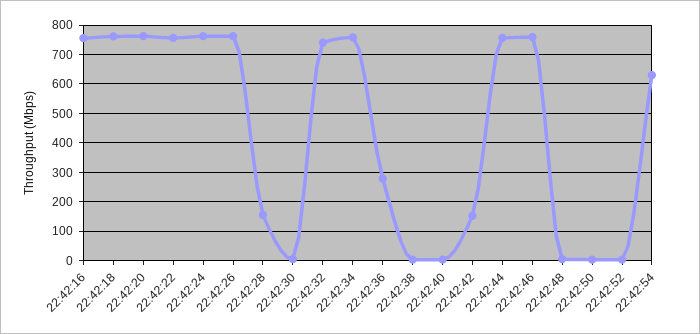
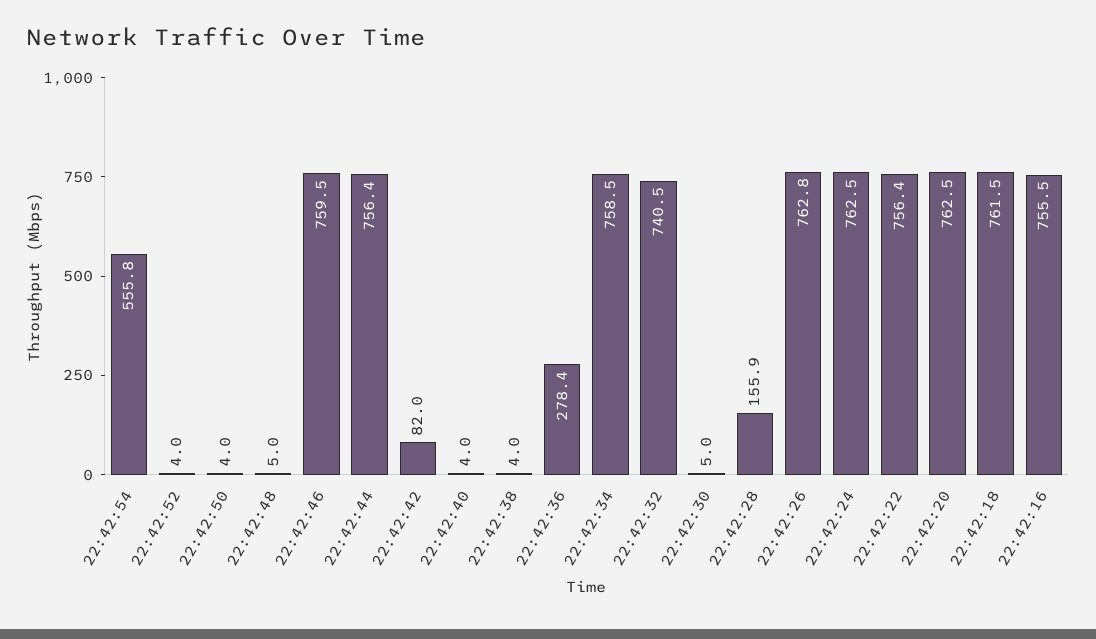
22:42:42: 150 -> 82
22:42:54: 625 -> 555.8

